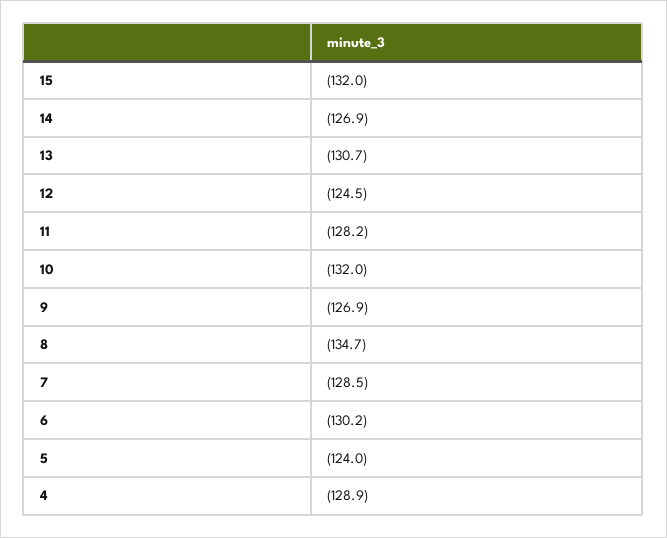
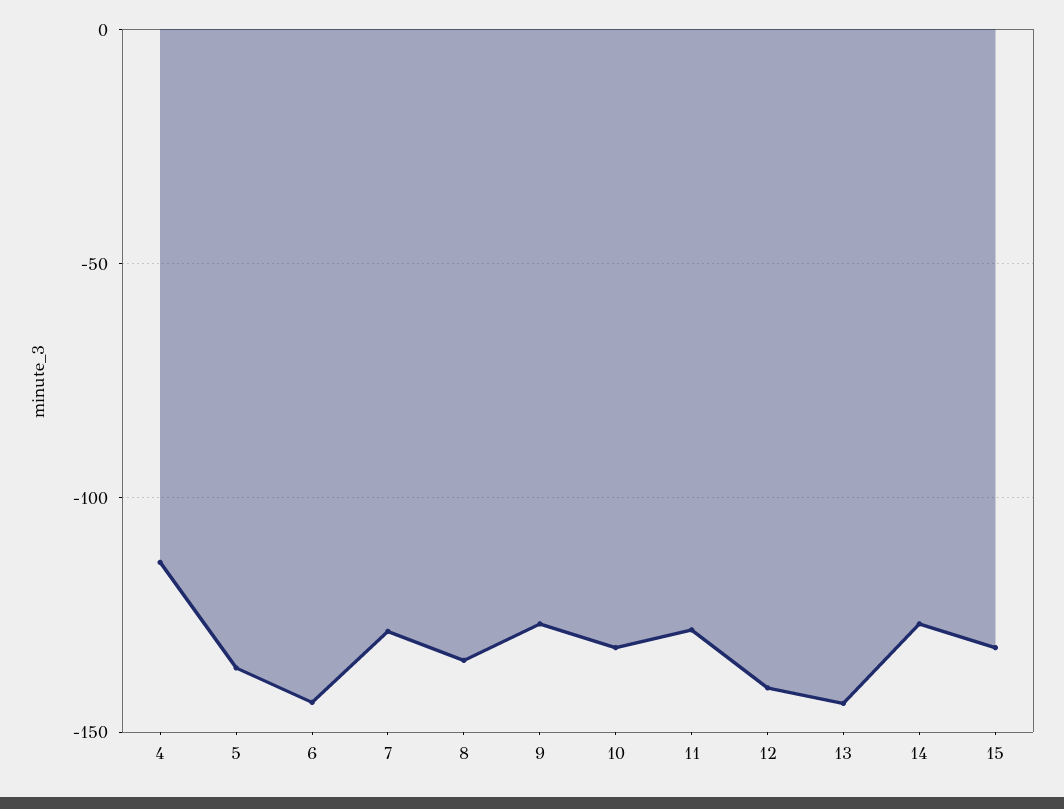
13: -130.7 -> -145
12: -124.5 -> -140
6: -130.2 -> -145
5: -124 -> -135
4: -128.9 -> -115

